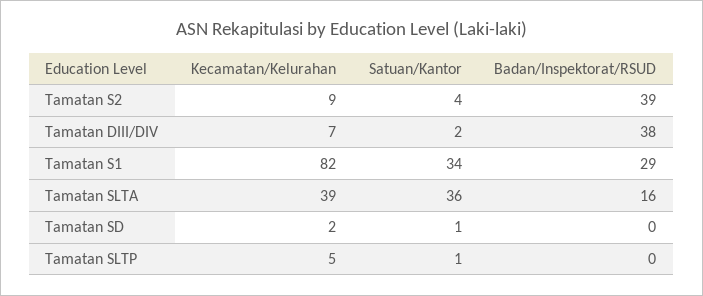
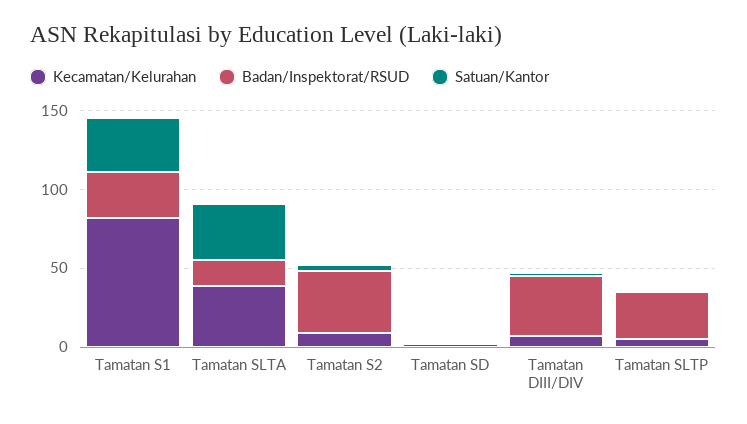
Badan/Inspektorat/RSUD, Tamatan SLTP: 0 -> 30

